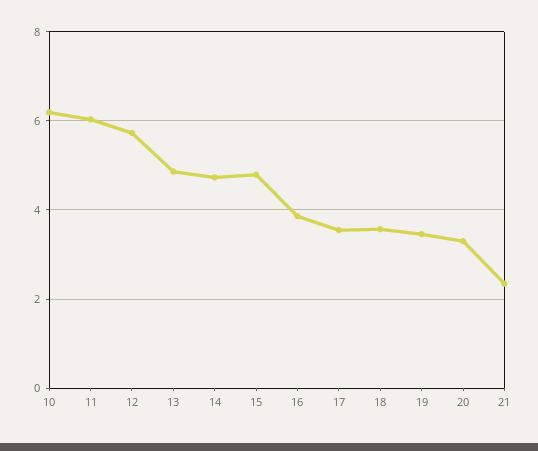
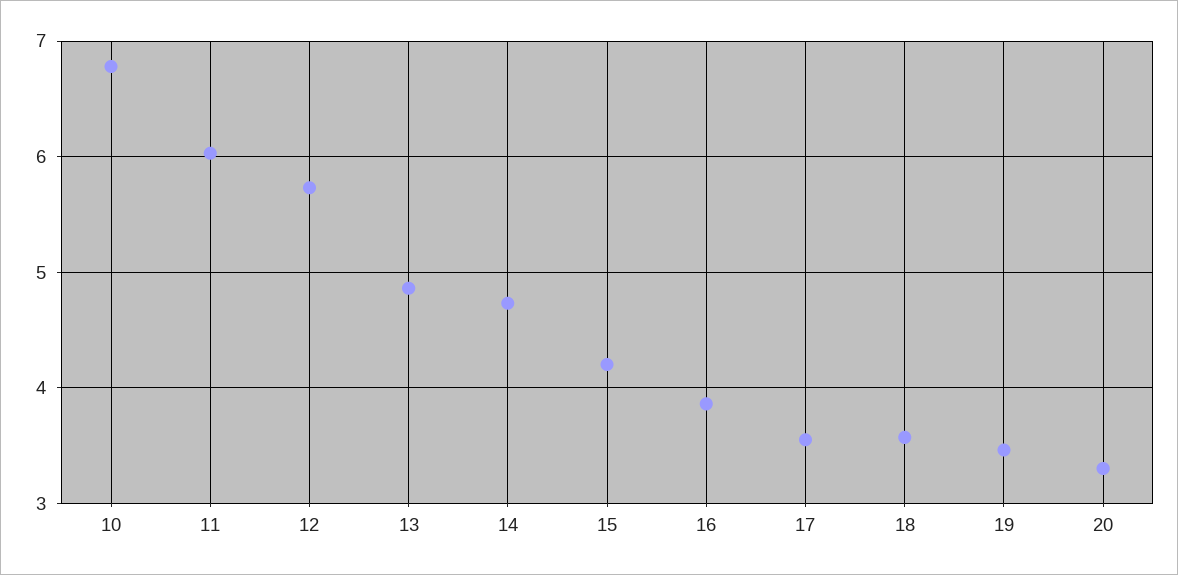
10: 6.2 -> 6.8
15: 4.8 -> 4.2
21: 2.4 -> none

